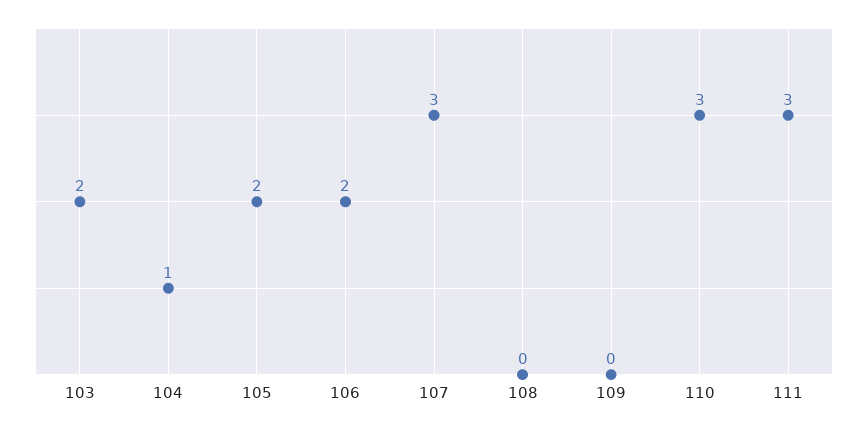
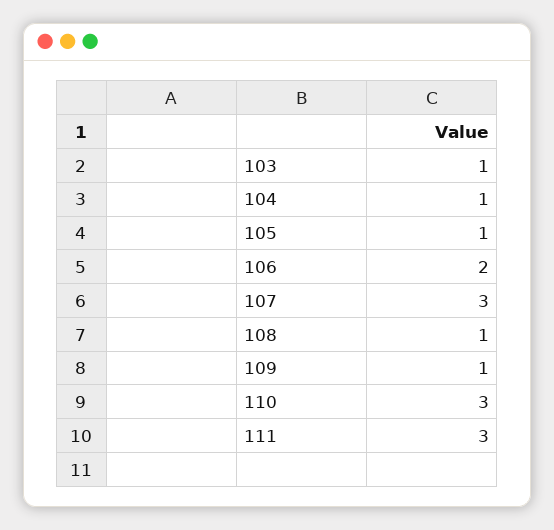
103: 2 -> 1
105: 2 -> 1
108: 0 -> 1
109: 0 -> 1

